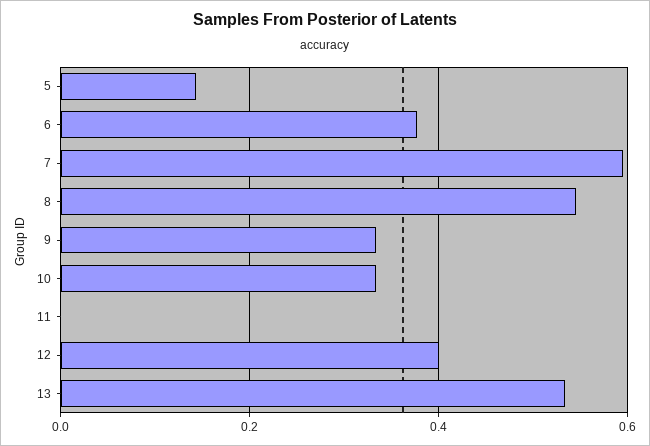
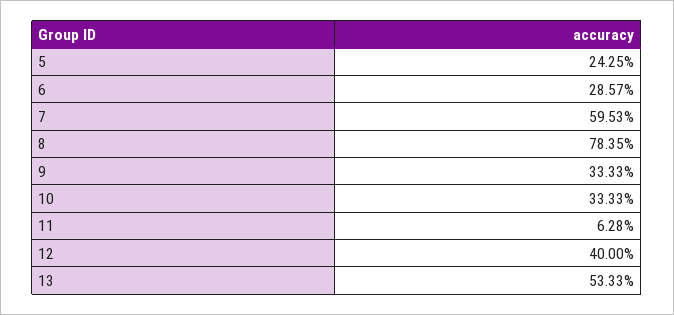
5: 0.14 -> 0.2425
6: 0.38 -> 0.2857
8: 0.54 -> 0.7835
11: 0 -> 0.0628

